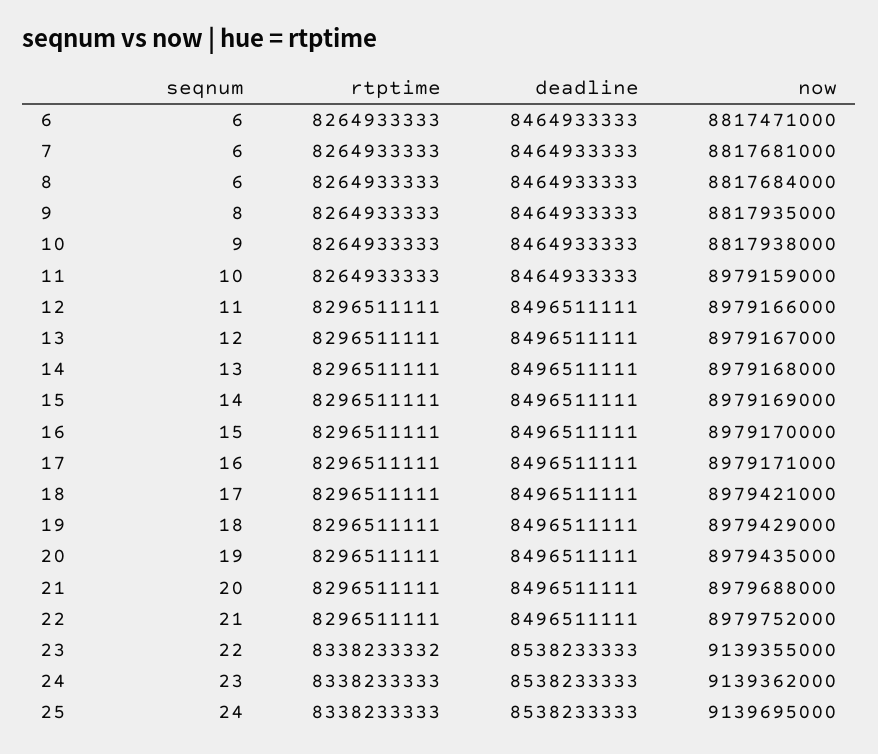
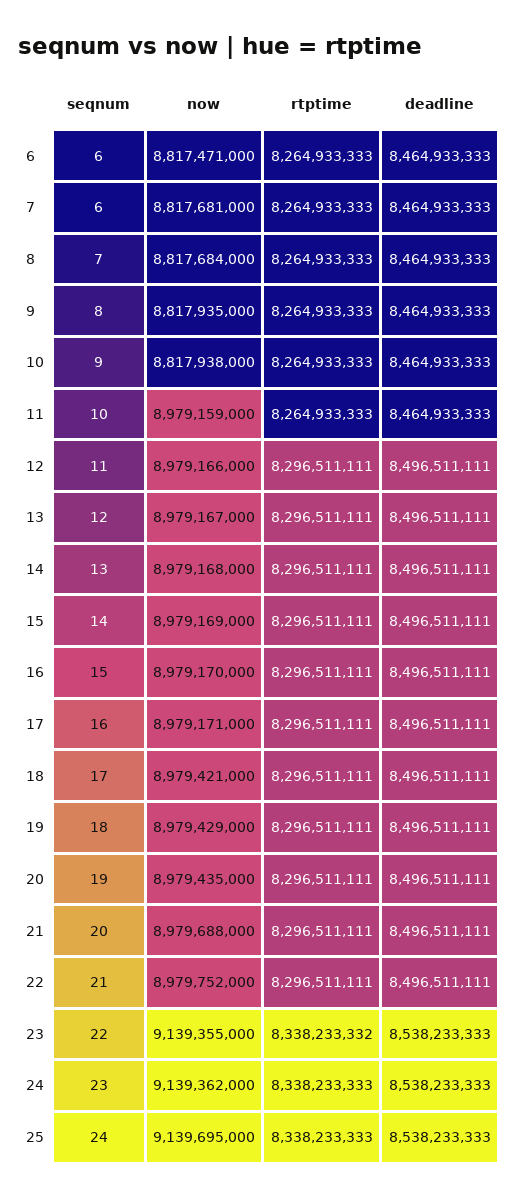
seqnum, 8: 6 -> 7

